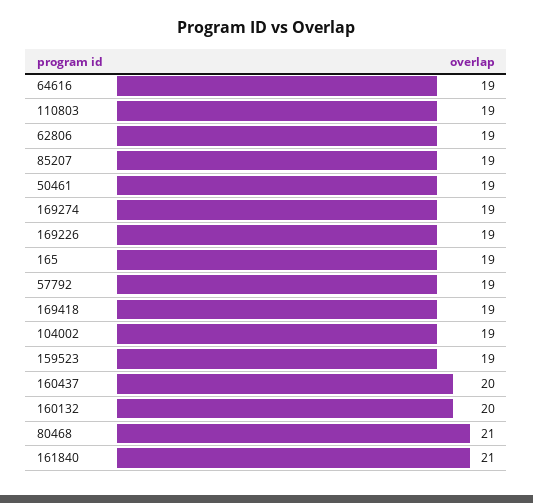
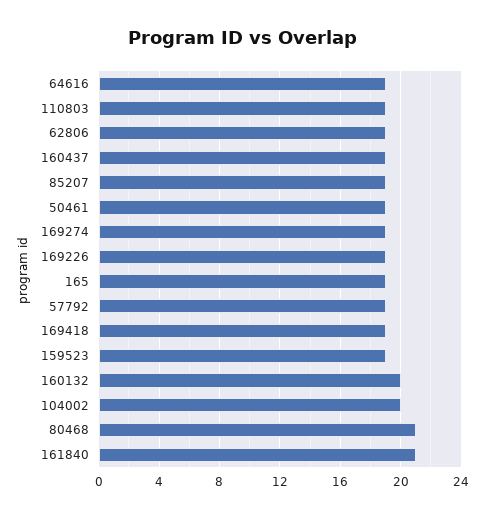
104002: 19 -> 20
160437: 20 -> 19

